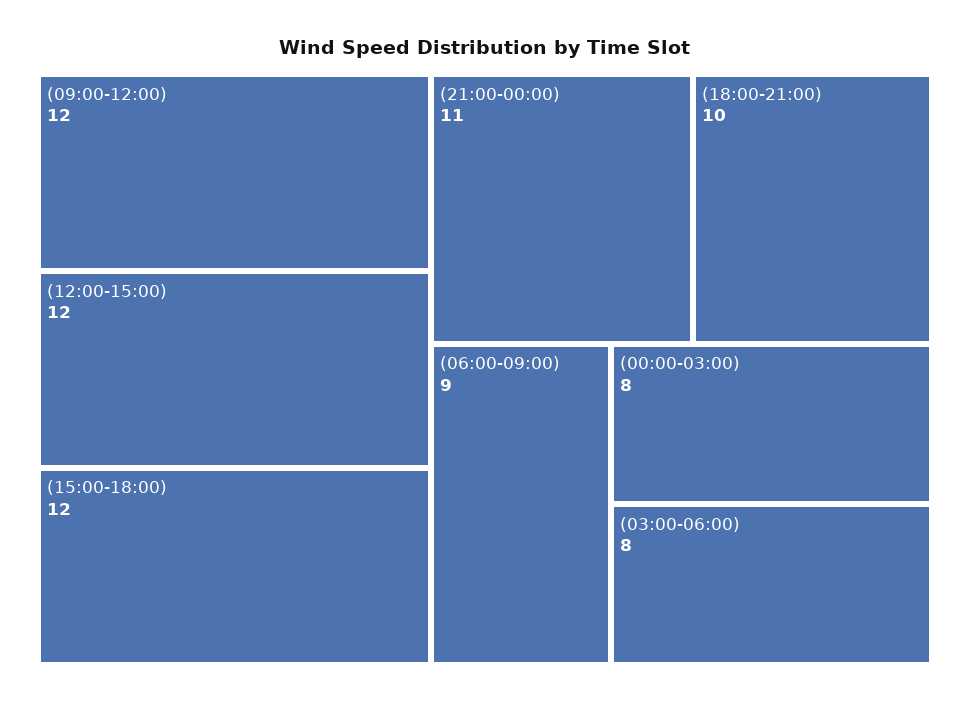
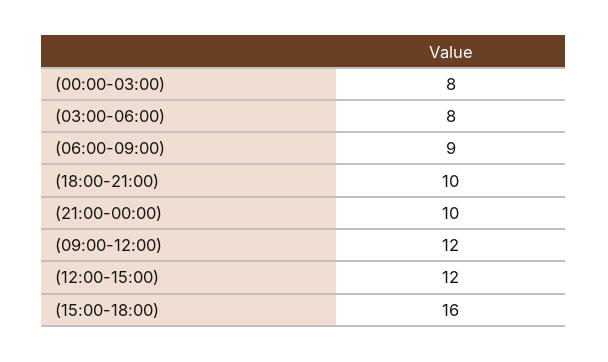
(15:00-18:00): 12 -> 16
(21:00-00:00): 11 -> 10

